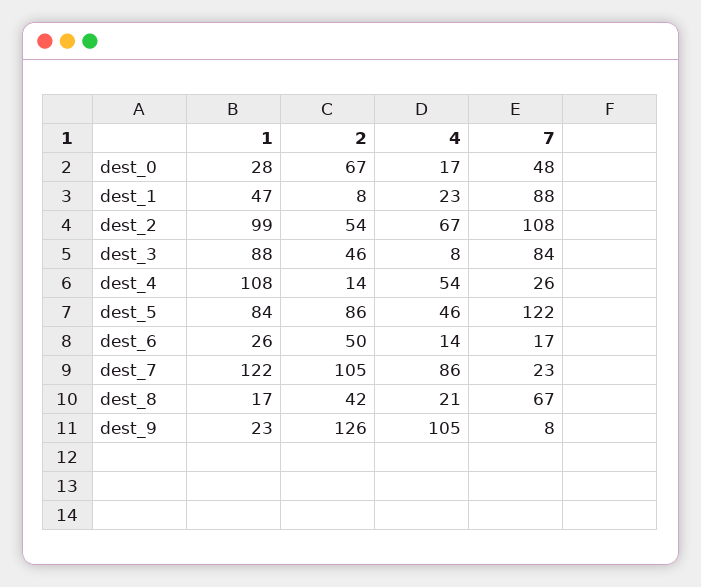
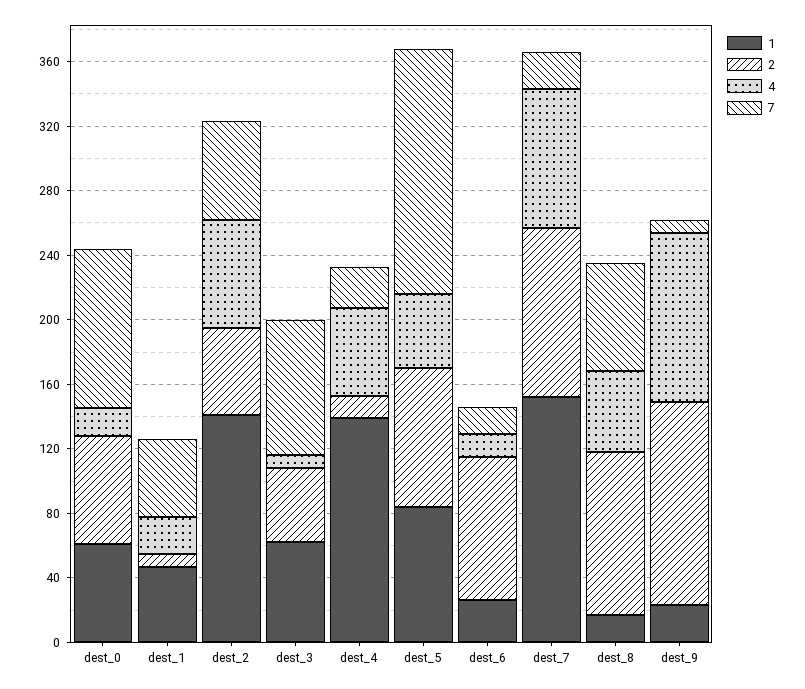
1, dest_0: 28 -> 60
7, dest_0: 48 -> 100
7, dest_1: 88 -> 50
1, dest_2: 99 -> 140
7, dest_2: 108 -> 60
1, dest_3: 88 -> 60
1, dest_4: 108 -> 140
7, dest_5: 122 -> 150
2, dest_6: 50 -> 90
1, dest_7: 122 -> 150
2, dest_8: 42 -> 100
4, dest_8: 21 -> 50

